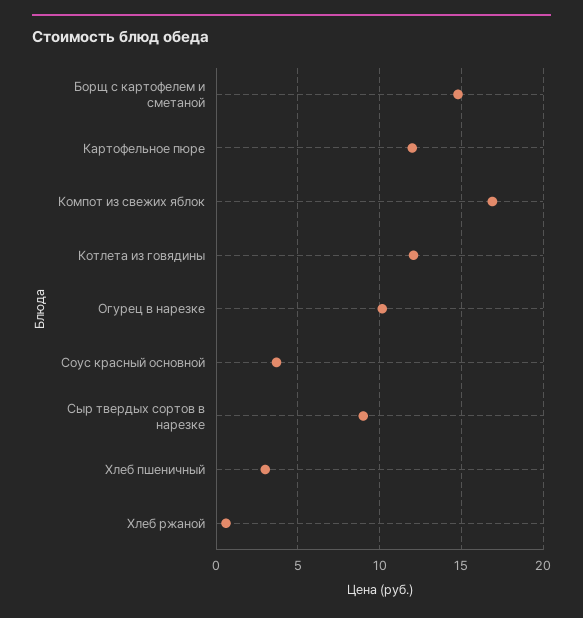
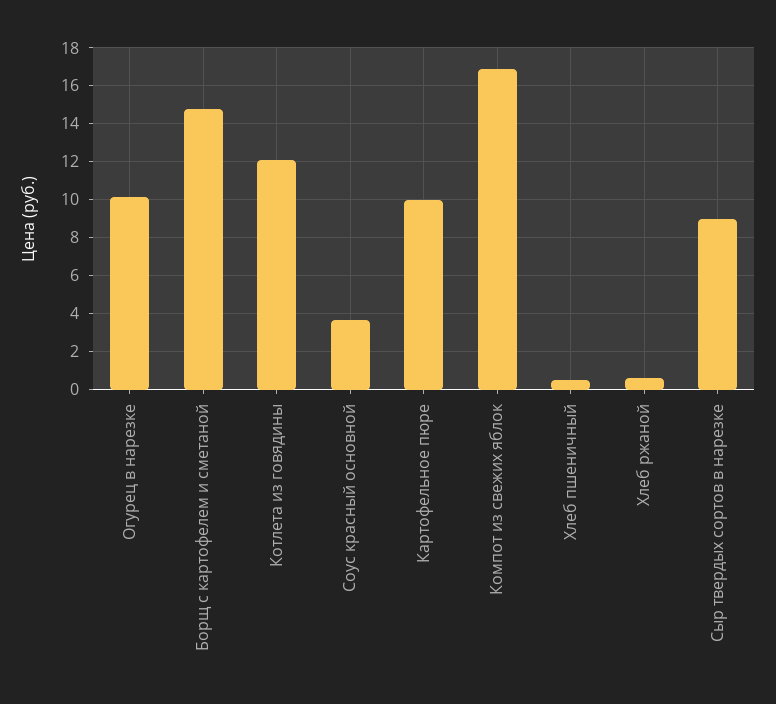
Картофельное пюре: 12 -> 10
Хлеб пшеничный: 3 -> 0.5

